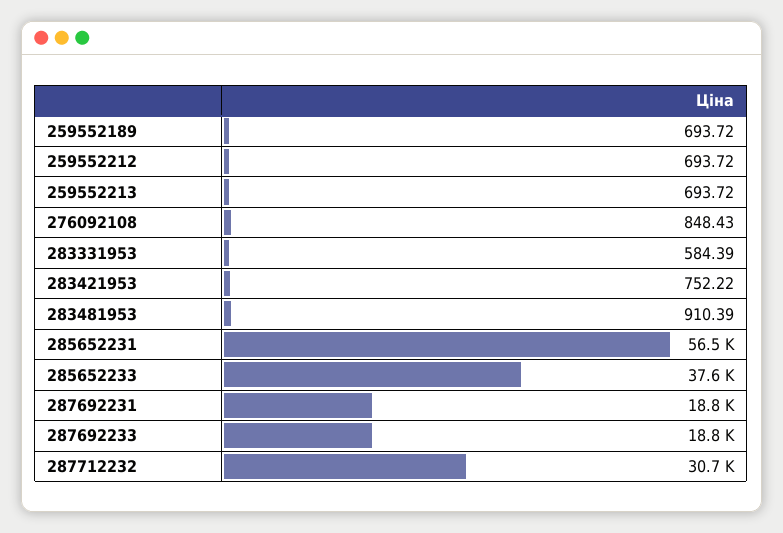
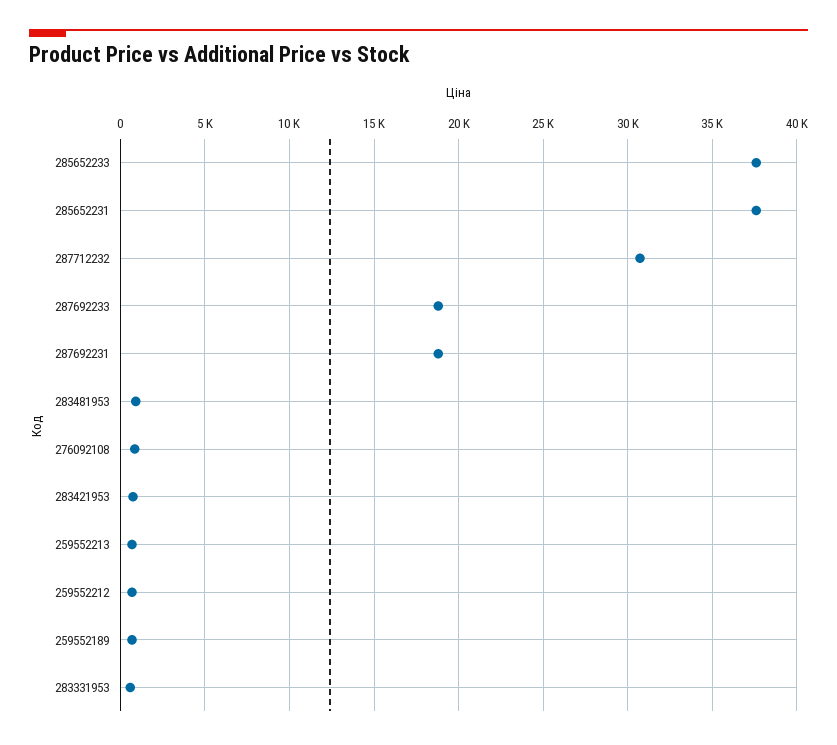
285652231: 56500 -> 37500

